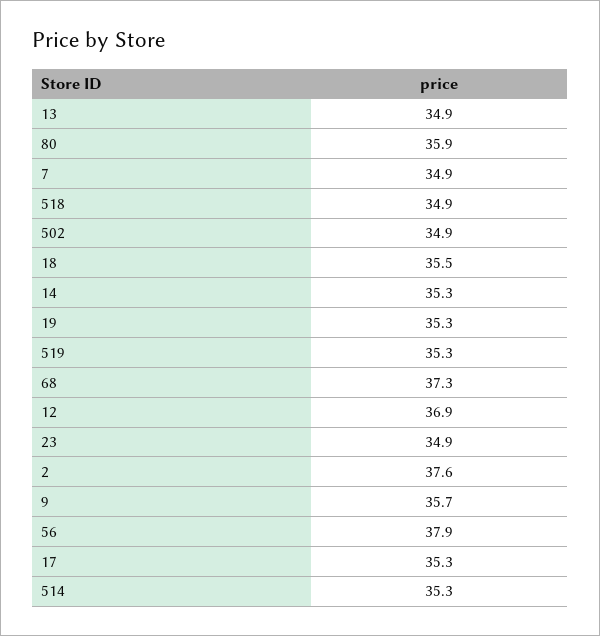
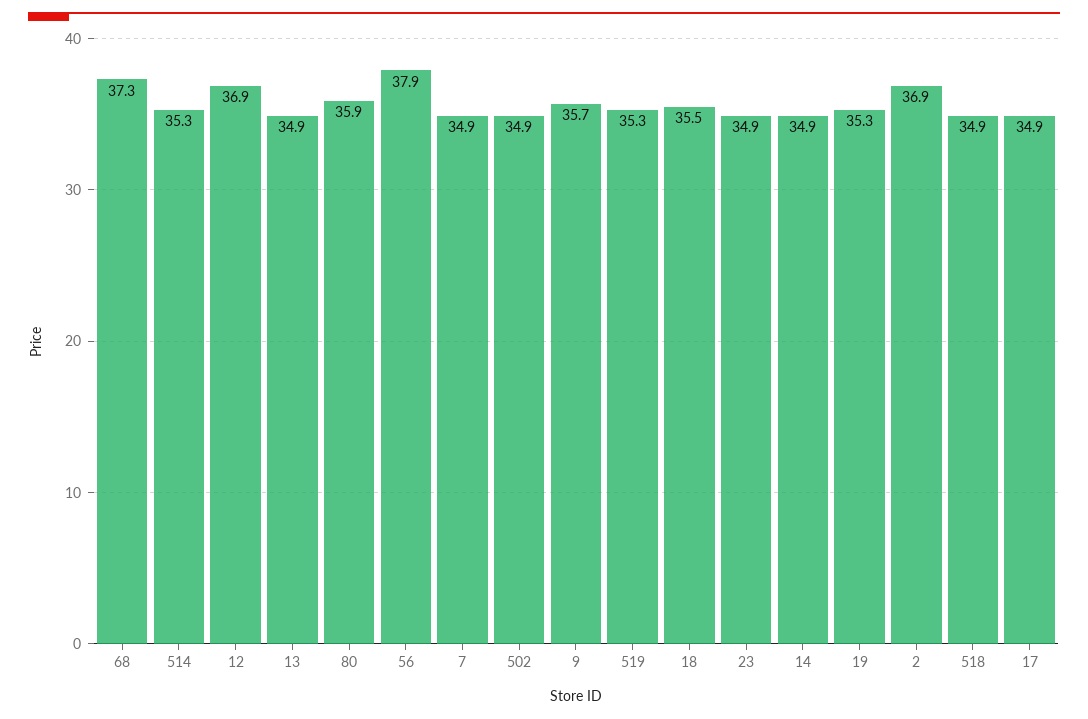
14: 35.3 -> 34.9
2: 37.6 -> 36.9
17: 35.3 -> 34.9

